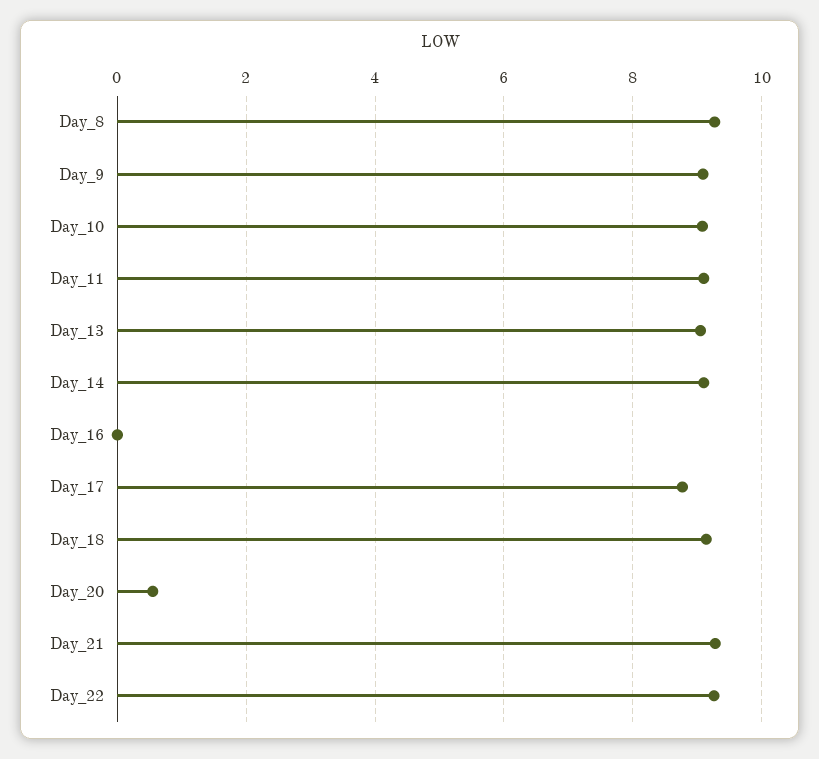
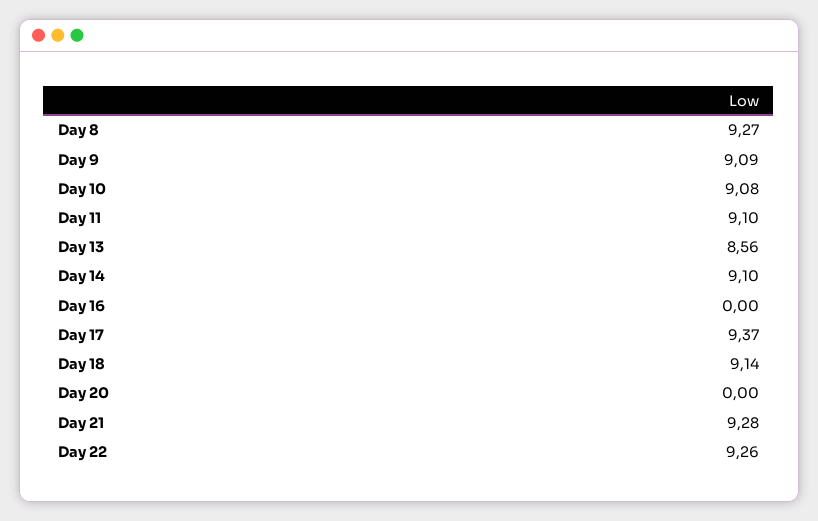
Day_13: 9 -> 8.56
Day_17: 8.8 -> 9.37
Day_20: 0.6 -> 0

